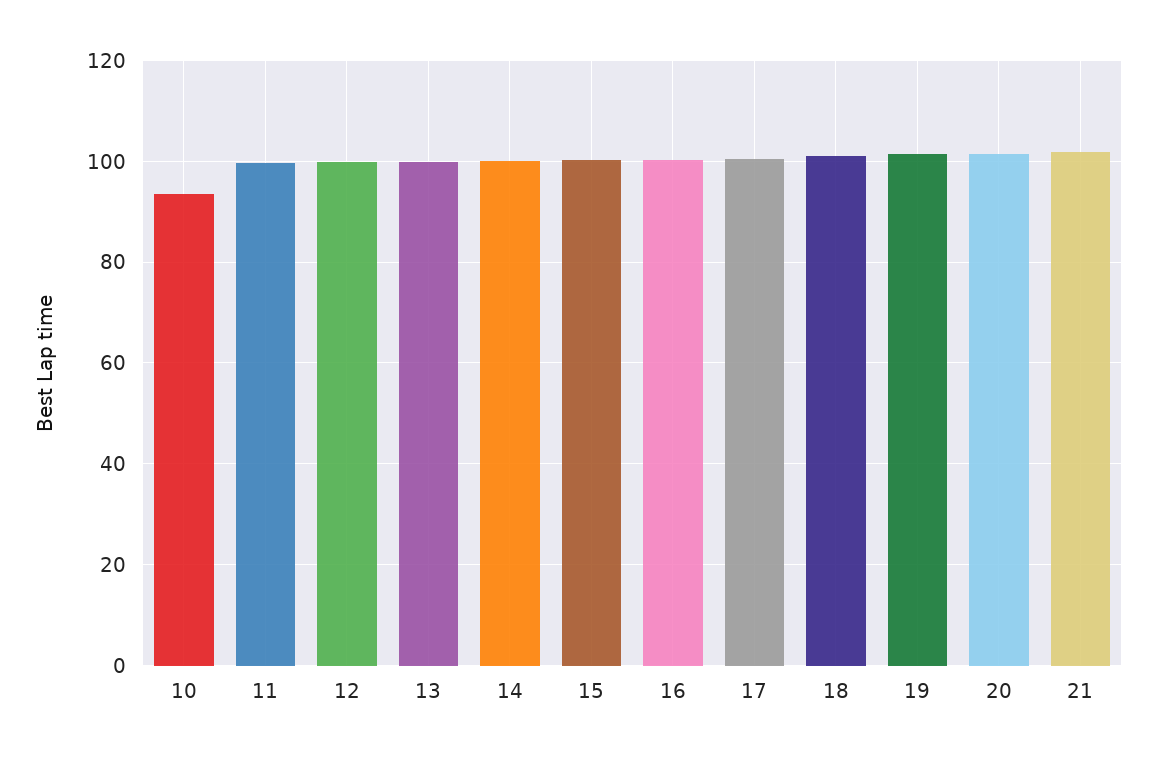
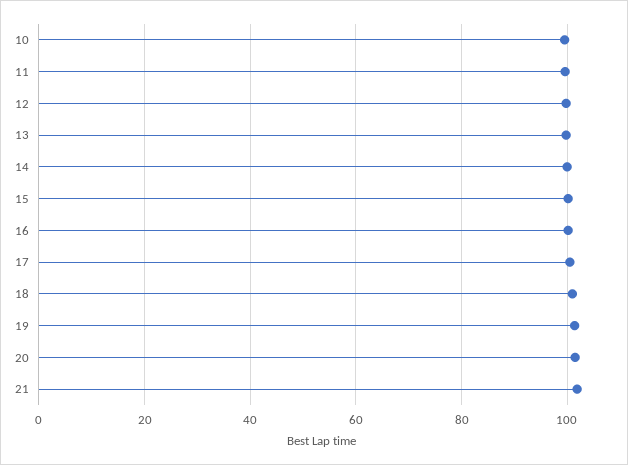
10: 94 -> 100

